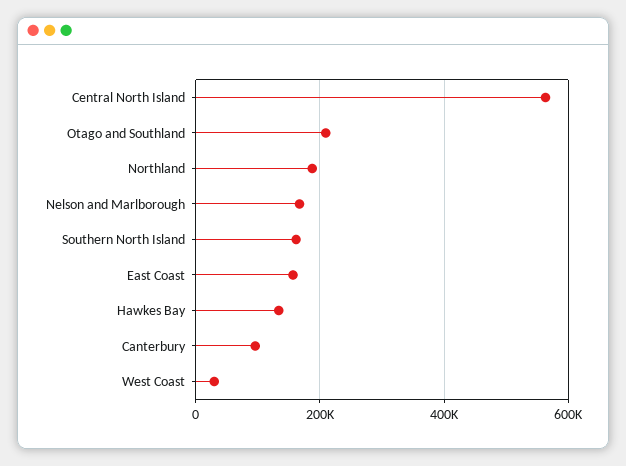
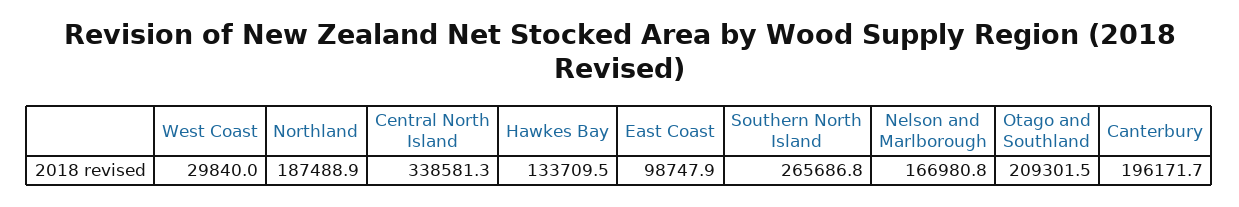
Central North Island: 560000 -> 338581.3
Southern North Island: 160000 -> 265686.8
East Coast: 160000 -> 98747.9
Canterbury: 100000 -> 196171.7

